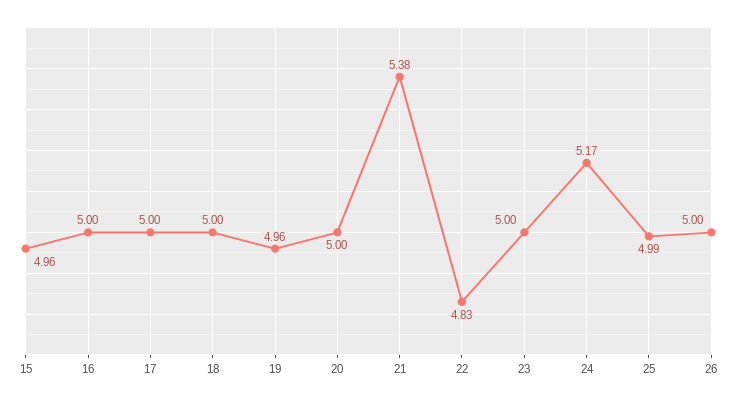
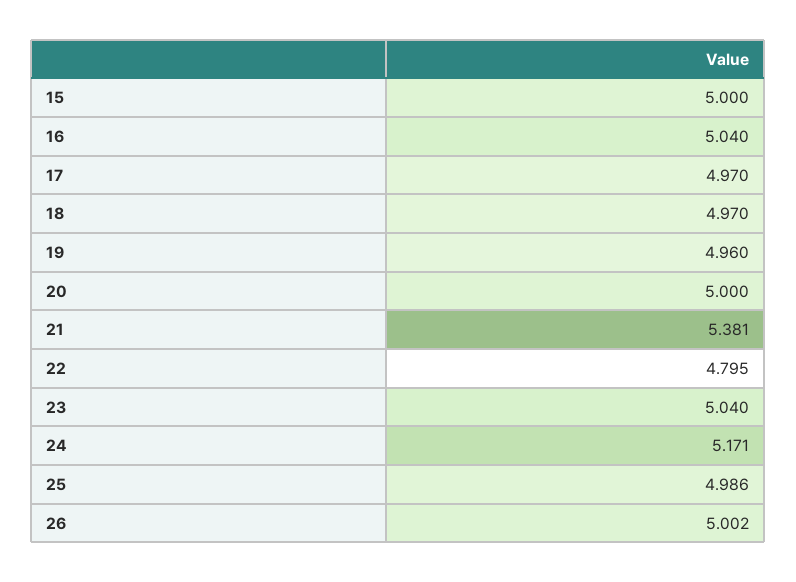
15: 4.96 -> 5
16: 5 -> 5.04
17: 5 -> 4.97
18: 5 -> 4.97
22: 4.83 -> 4.795
23: 5 -> 5.04

